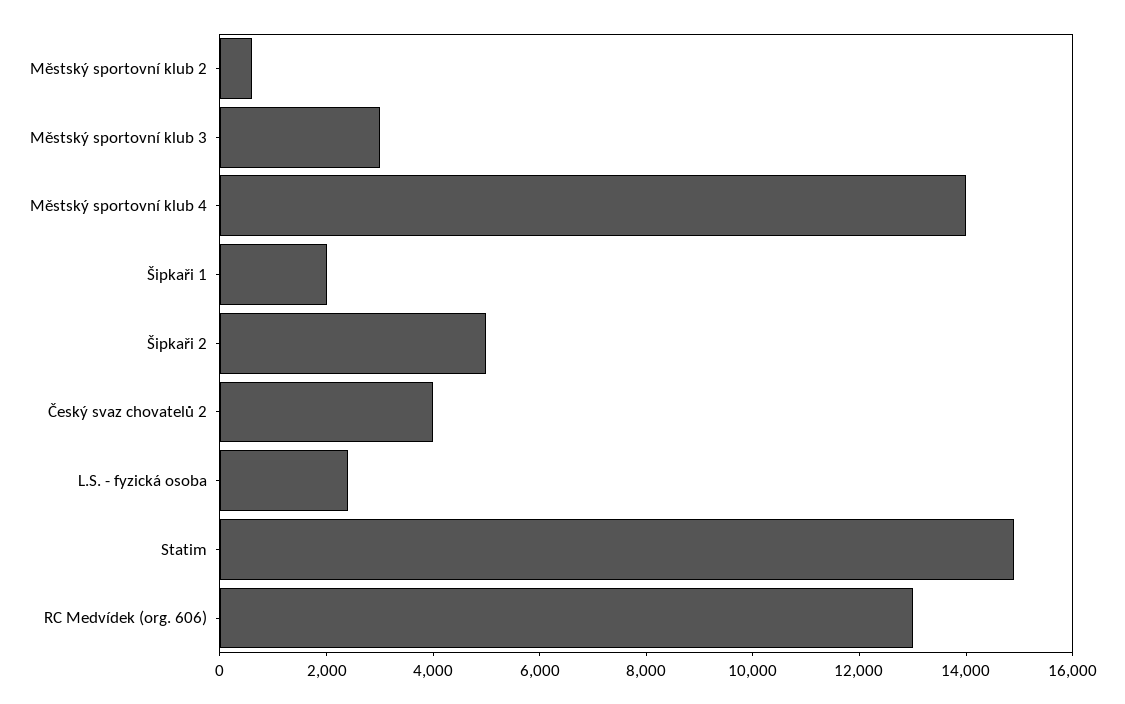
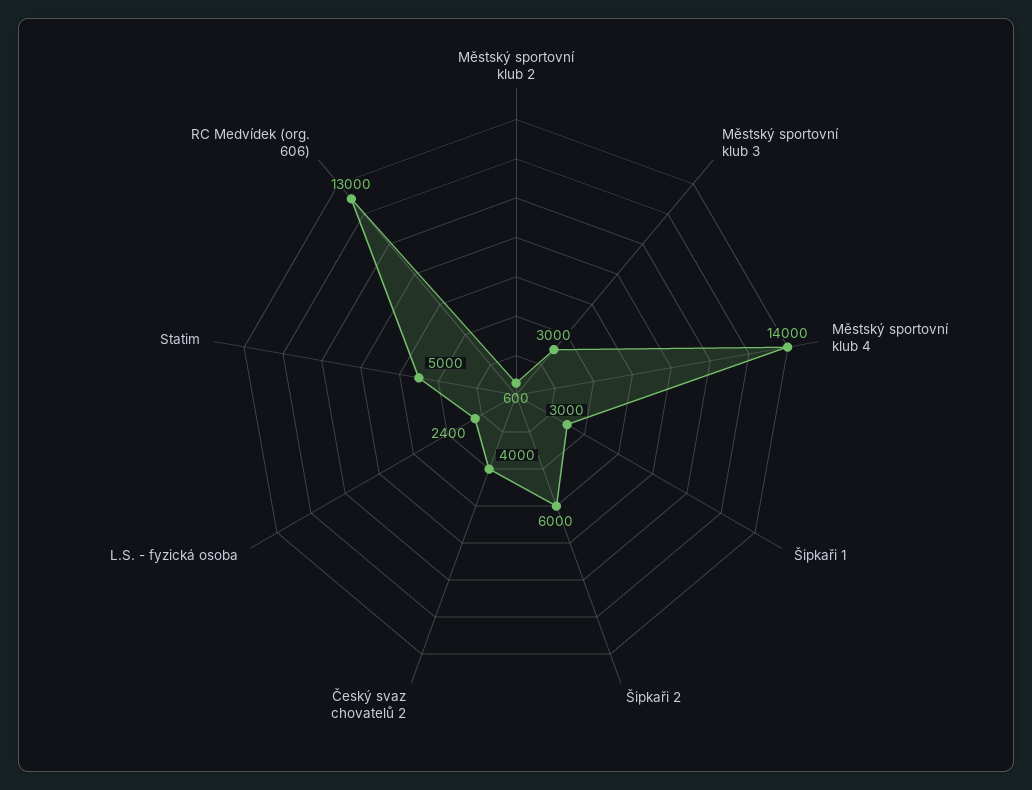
Šipkaři 1: 2000 -> 3000
Šipkaři 2: 5000 -> 6000
Statim: 15000 -> 5000

